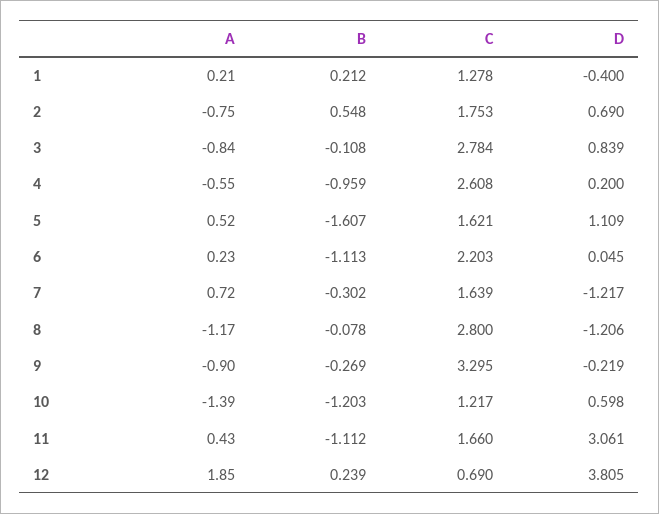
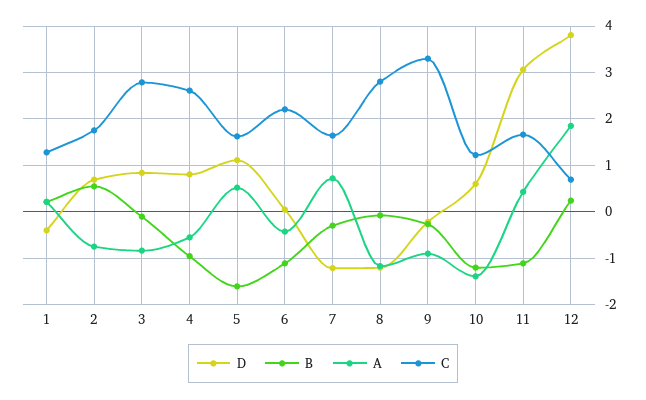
D, 4: 0.2 -> 0.8
A, 6: 0.23 -> -0.4

